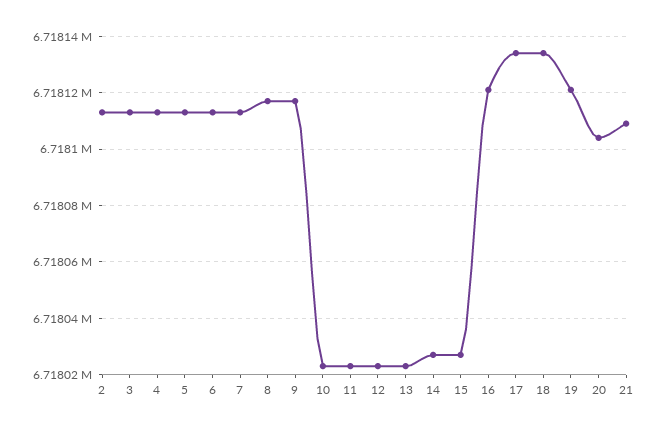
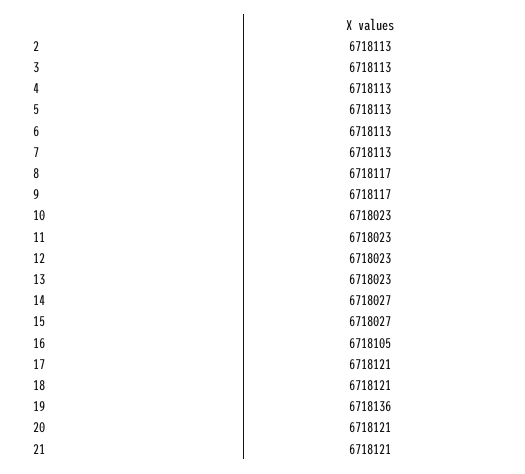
16: 6718120 -> 6718105
17: 6718135 -> 6718121
18: 6718135 -> 6718121
19: 6718120 -> 6718136
20: 6718105 -> 6718121
21: 6718110 -> 6718121

